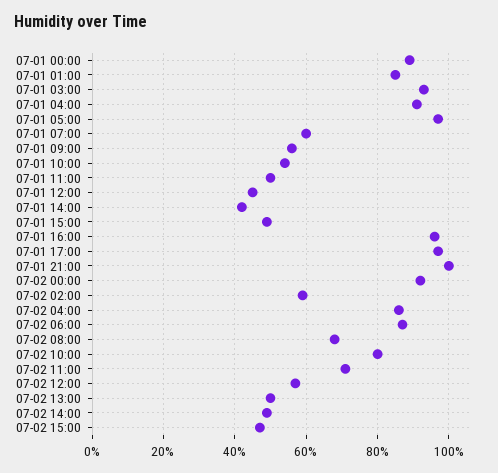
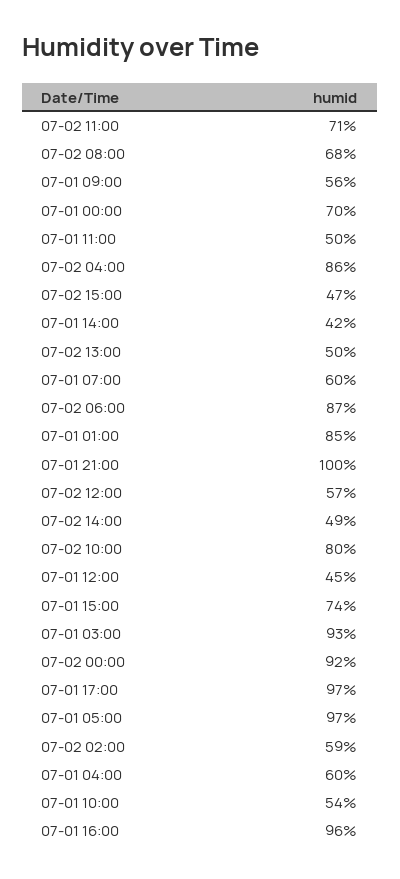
07-01 00:00: 90 -> 70
07-01 04:00: 90 -> 60
07-01 15:00: 50 -> 74

